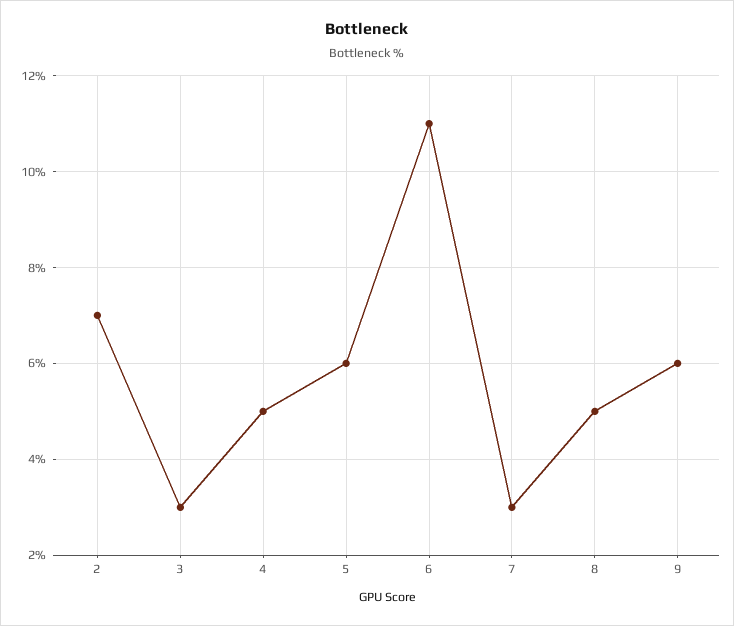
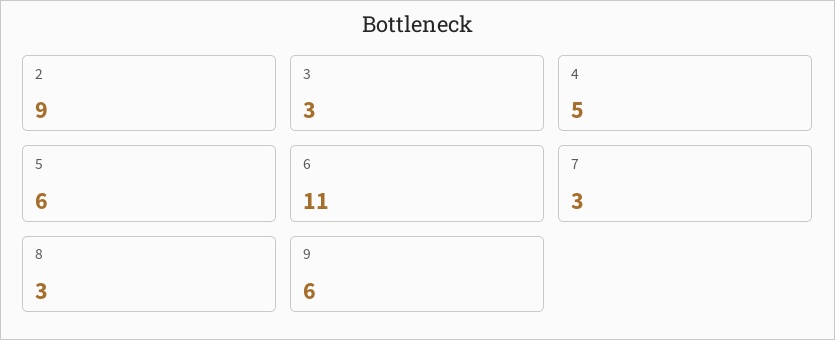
2: 7 -> 9
8: 5 -> 3

